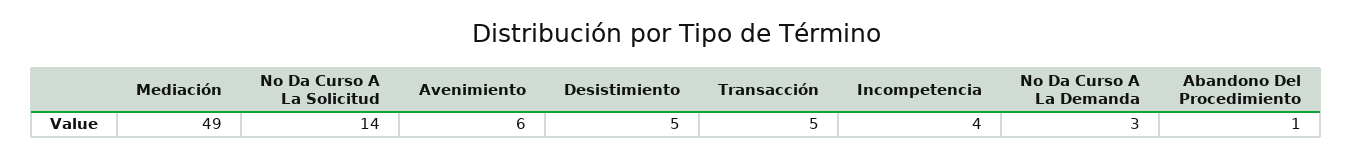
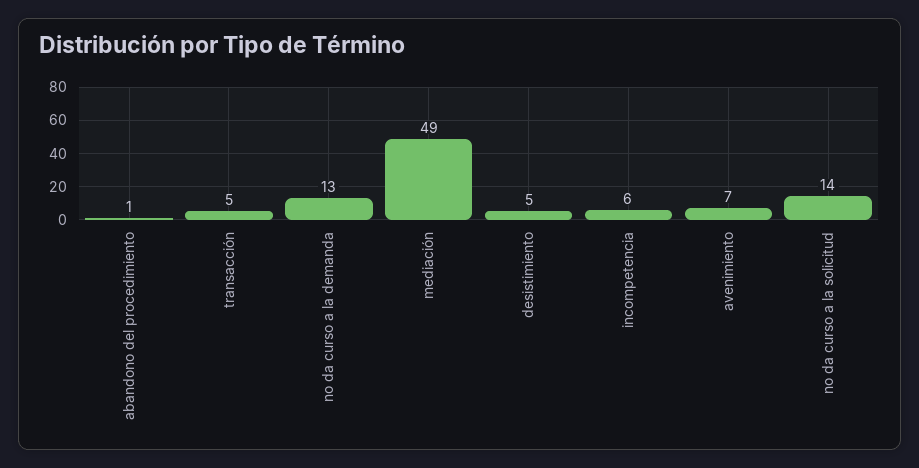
Avenimiento: 6 -> 7
Incompetencia: 4 -> 6
No Da Curso A La Demanda: 3 -> 13

